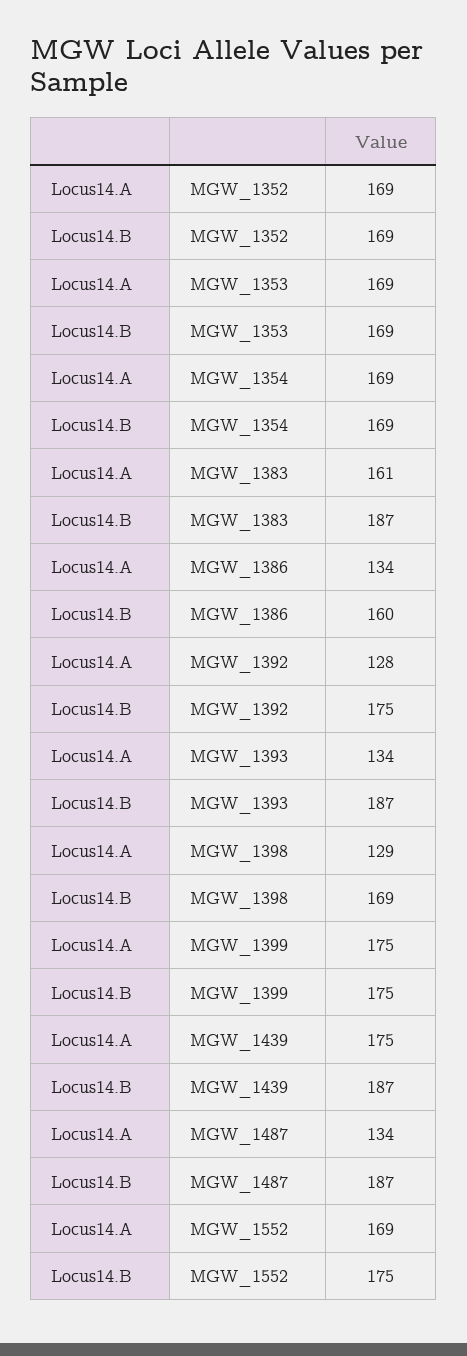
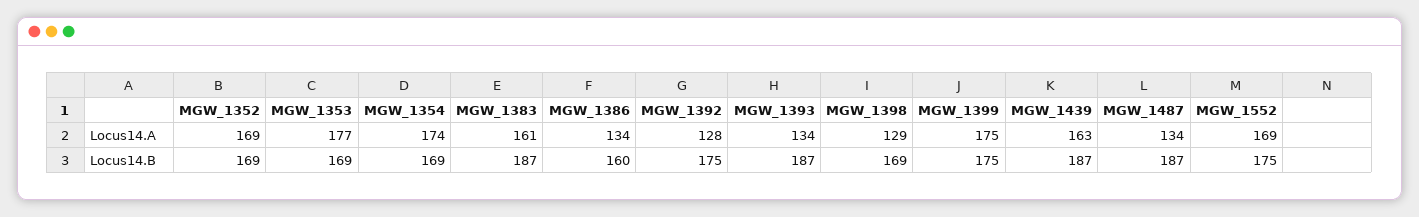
Locus14.A, MGW_1353: 169 -> 177
Locus14.A, MGW_1354: 169 -> 174
Locus14.A, MGW_1439: 175 -> 163

